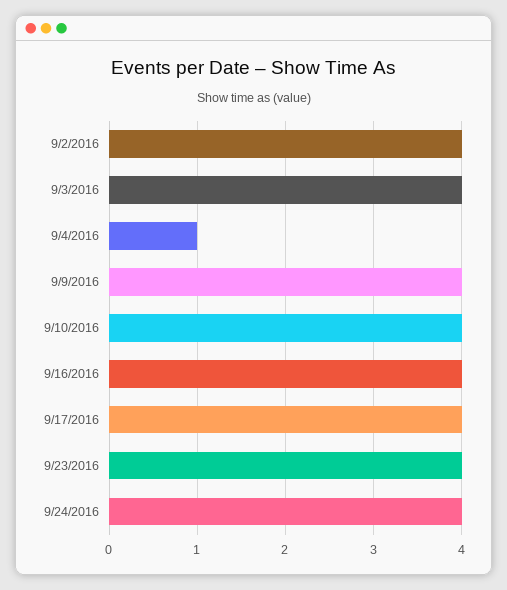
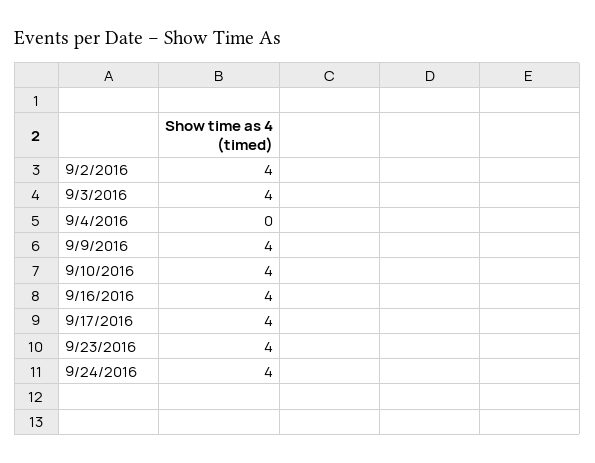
9/4/2016: 1 -> 0

